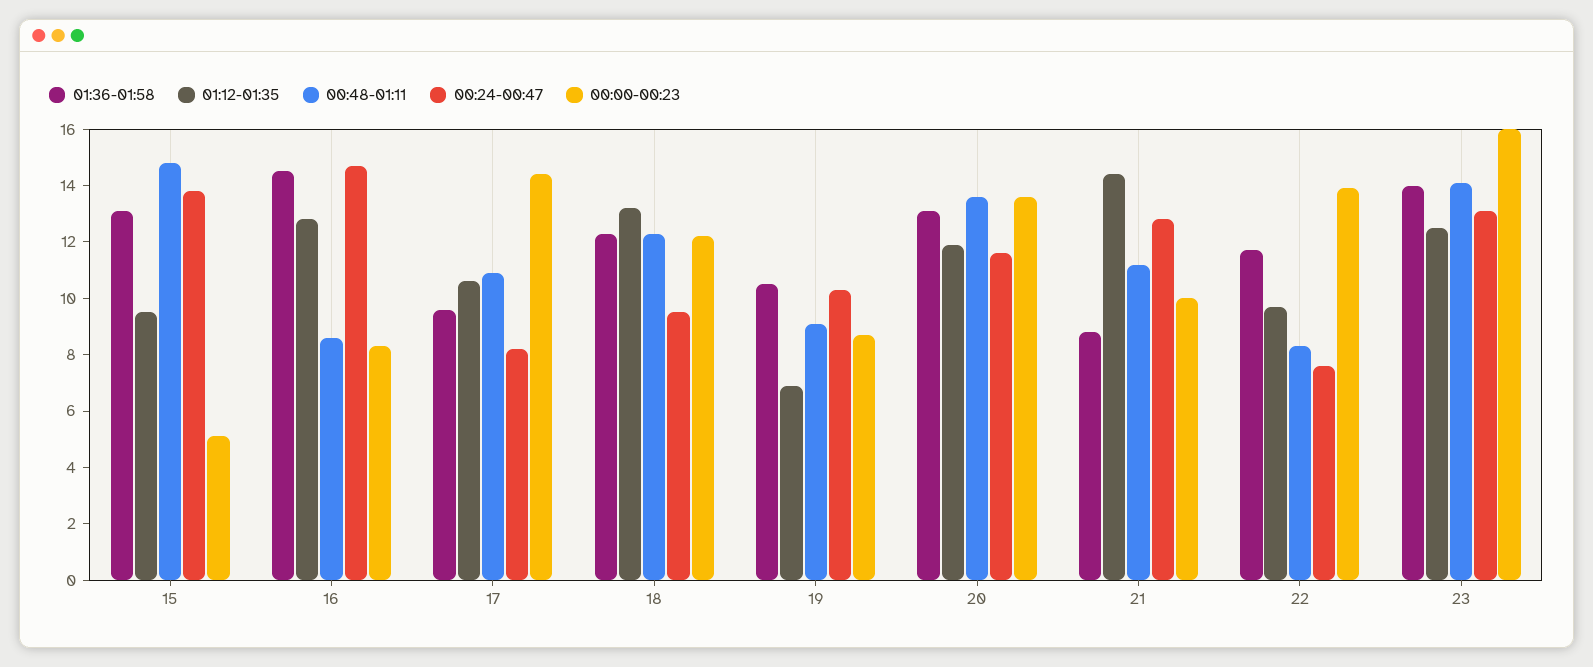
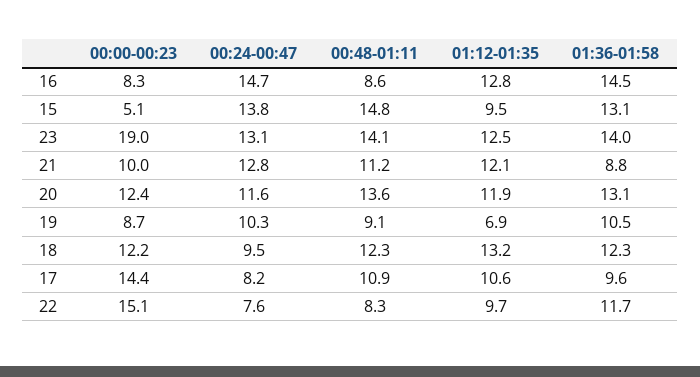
00:00-00:23, 20: 13.5 -> 12.4
01:12-01:35, 21: 14.5 -> 12.1
00:00-00:23, 22: 14 -> 15.1
00:00-00:23, 23: 16 -> 19

